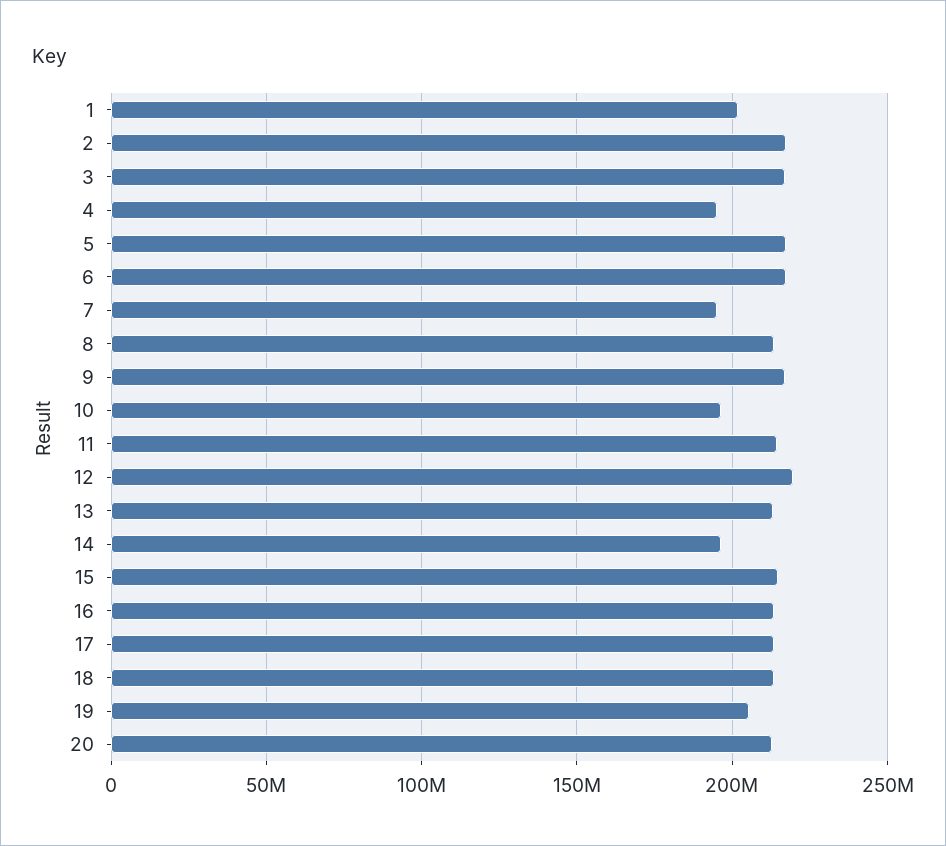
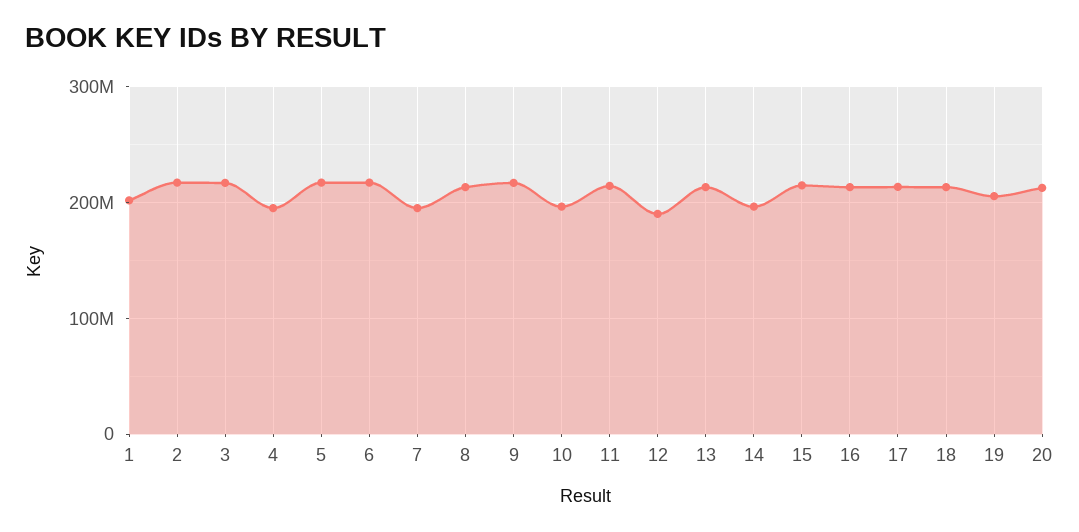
12: 220000000 -> 190000000

